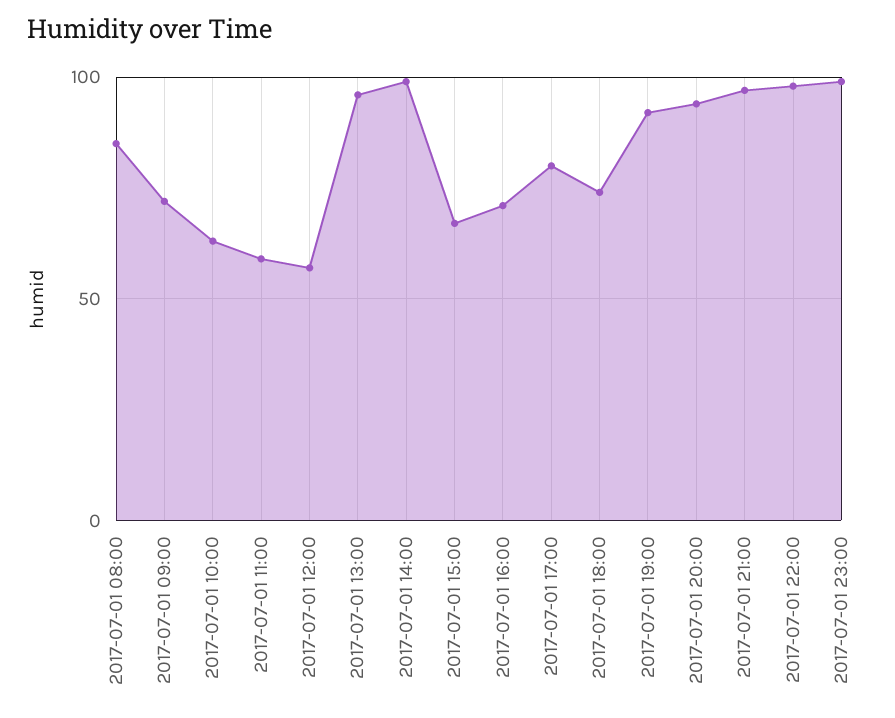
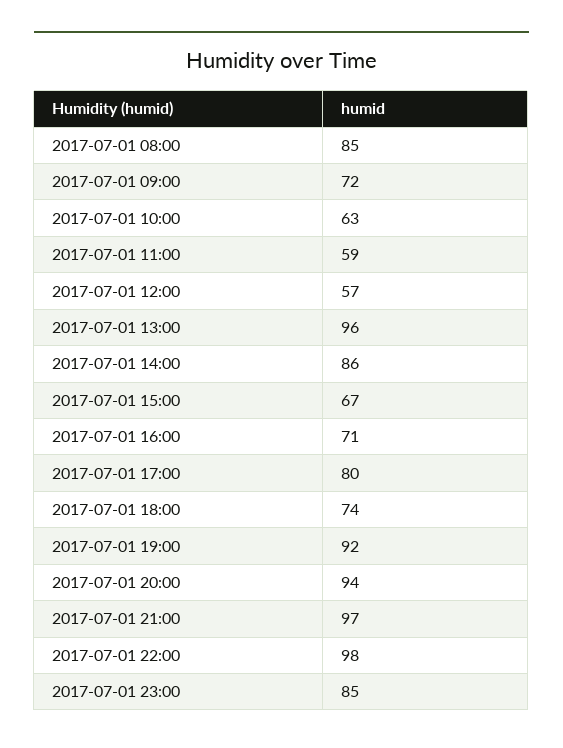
2017-07-01 14:00: 100 -> 86
2017-07-01 23:00: 100 -> 85

